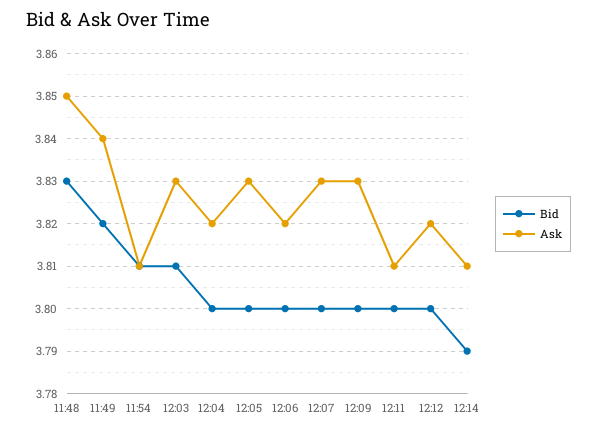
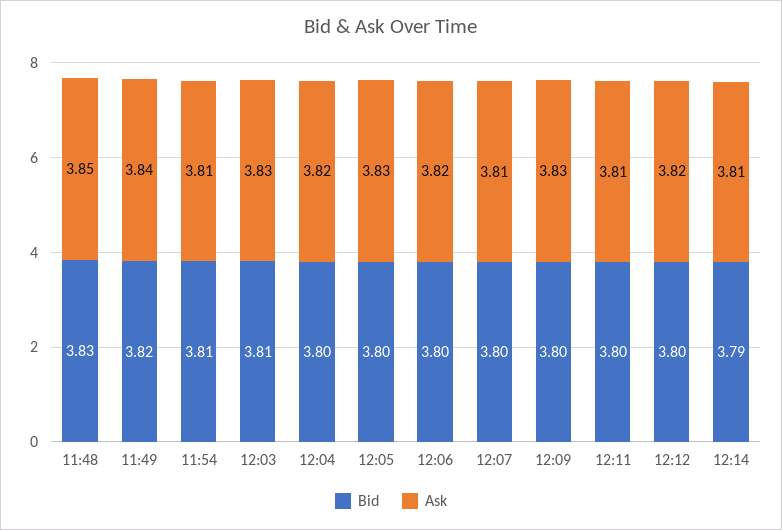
Ask, 12:07: 3.83 -> 3.81

